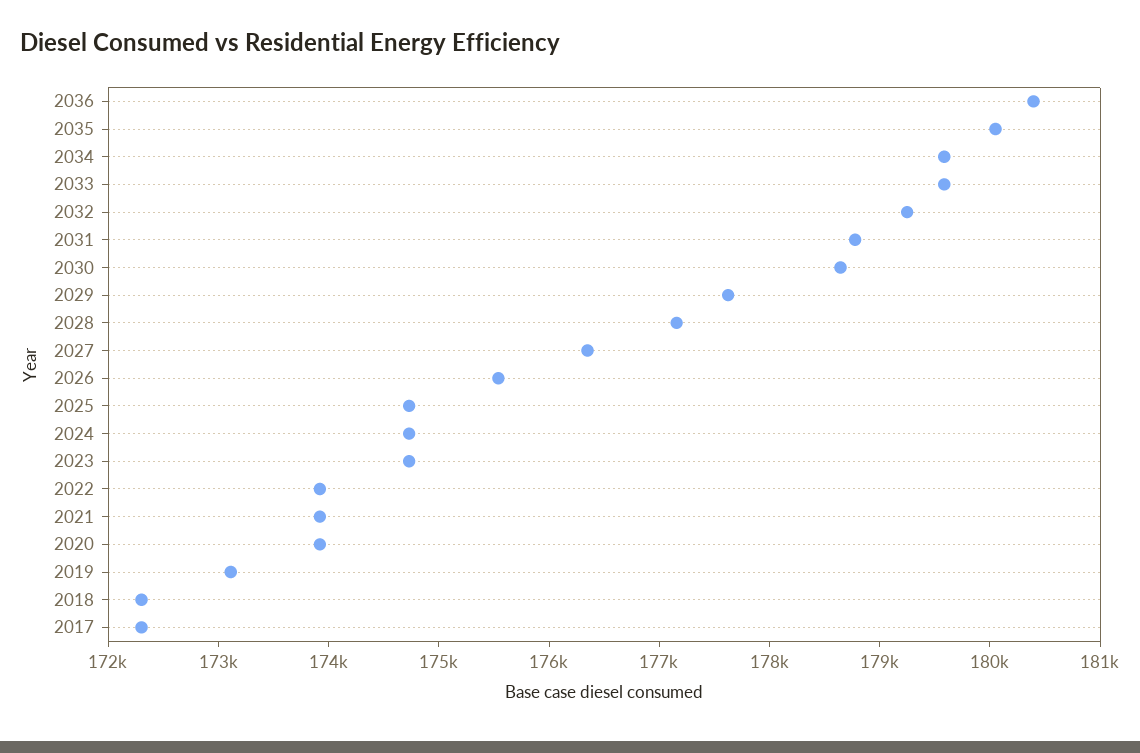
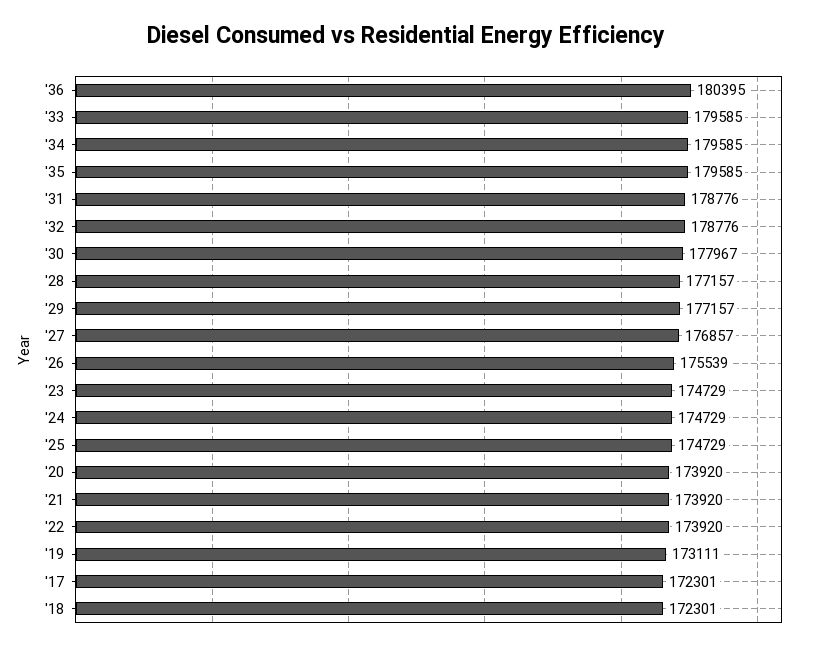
2035: 180000 -> 179585
2032: 179200 -> 178776
2030: 178600 -> 177967
2029: 177600 -> 177157
2027: 176400 -> 176857

